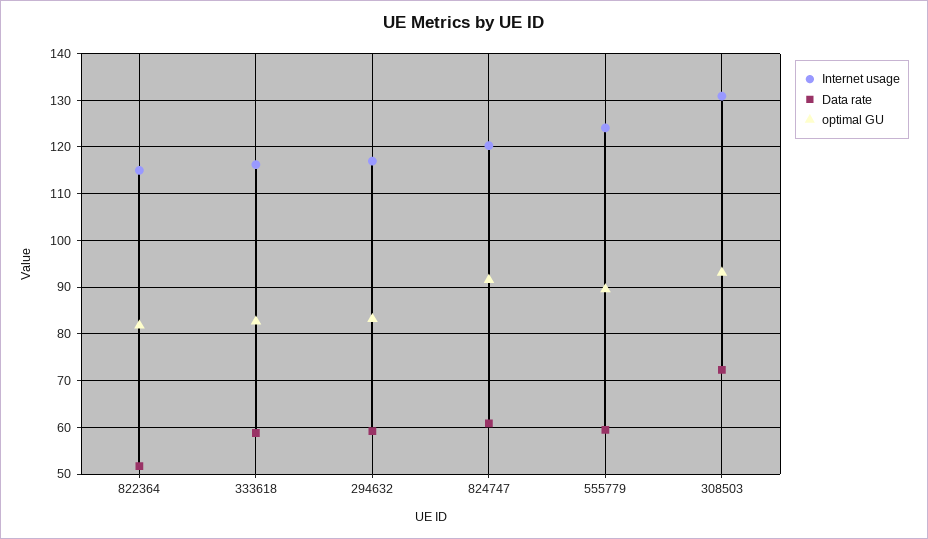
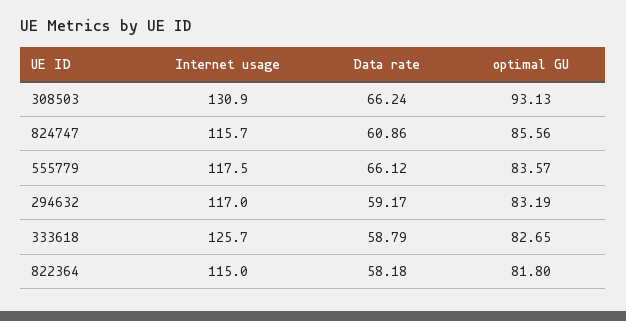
Data rate, 822364: 52 -> 58.18
Internet usage, 333618: 116 -> 125.7
Internet usage, 824747: 120 -> 115.7
optimal GU, 824747: 92 -> 85.56
Internet usage, 555779: 124 -> 117.5
Data rate, 555779: 60 -> 66.12
optimal GU, 555779: 90 -> 83.57
Data rate, 308503: 72 -> 66.24

